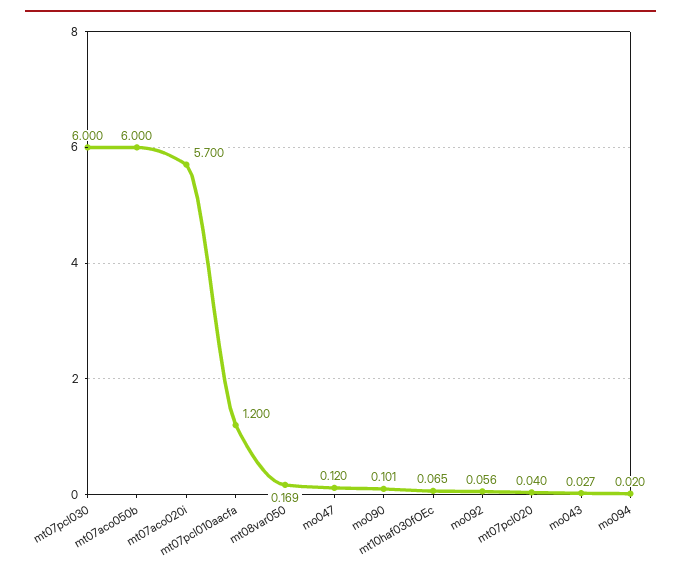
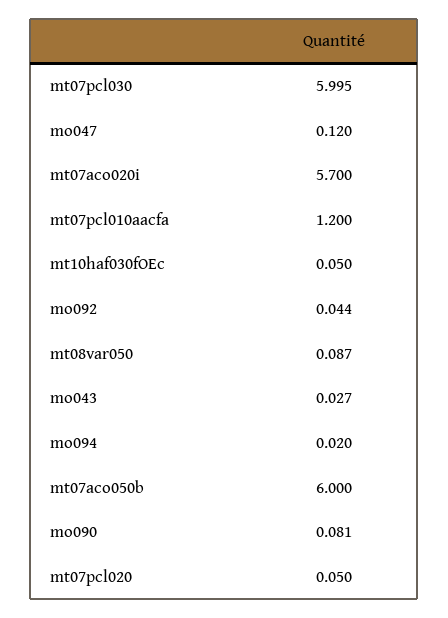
mt07pcl030: 6 -> 5.995
mt08var050: 0.169 -> 0.087
mo090: 0.101 -> 0.081
mt10haf030fOEc: 0.065 -> 0.05
mo092: 0.056 -> 0.044
mt07pcl020: 0.04 -> 0.05

